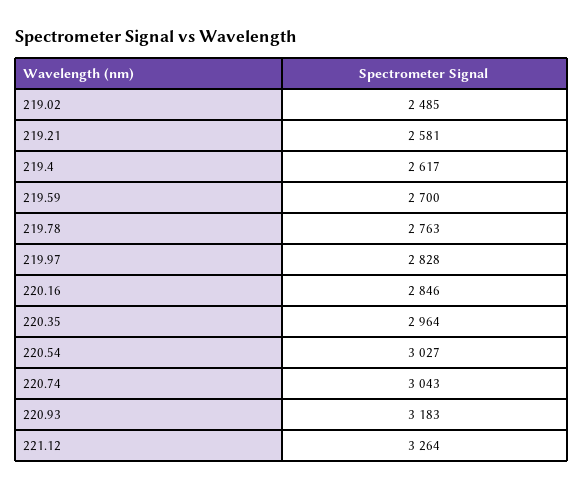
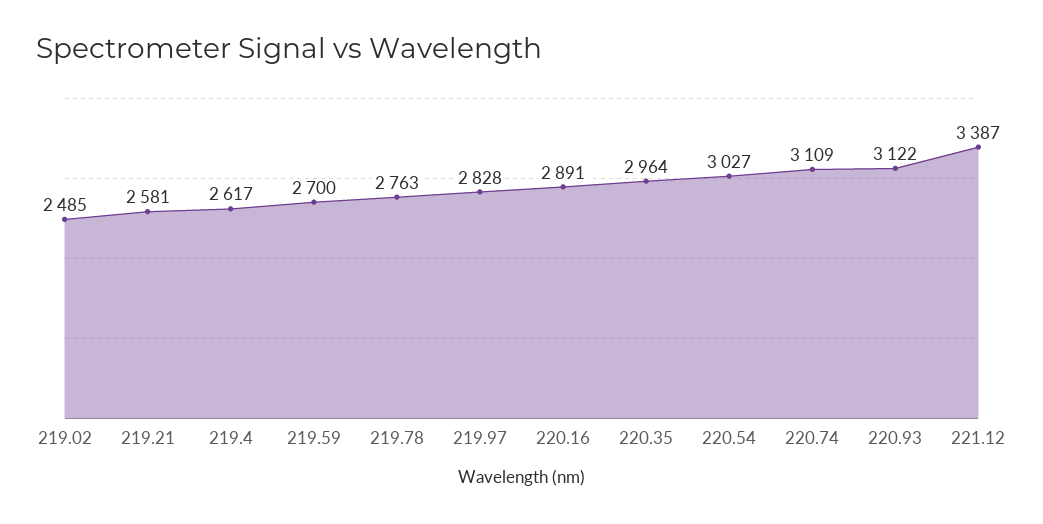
220.16: 2846 -> 2891
220.74: 3043 -> 3109
220.93: 3183 -> 3122
221.12: 3264 -> 3387

